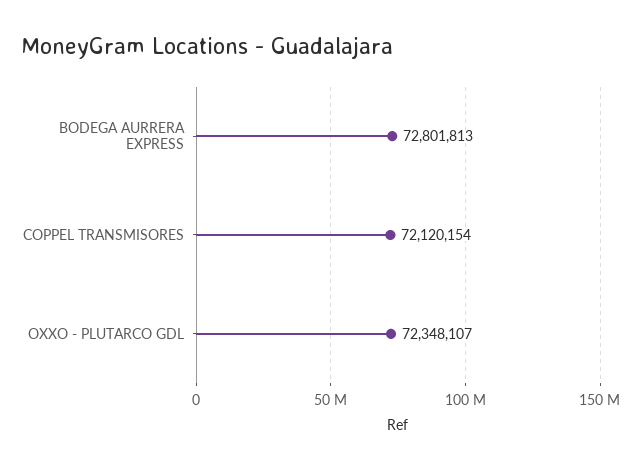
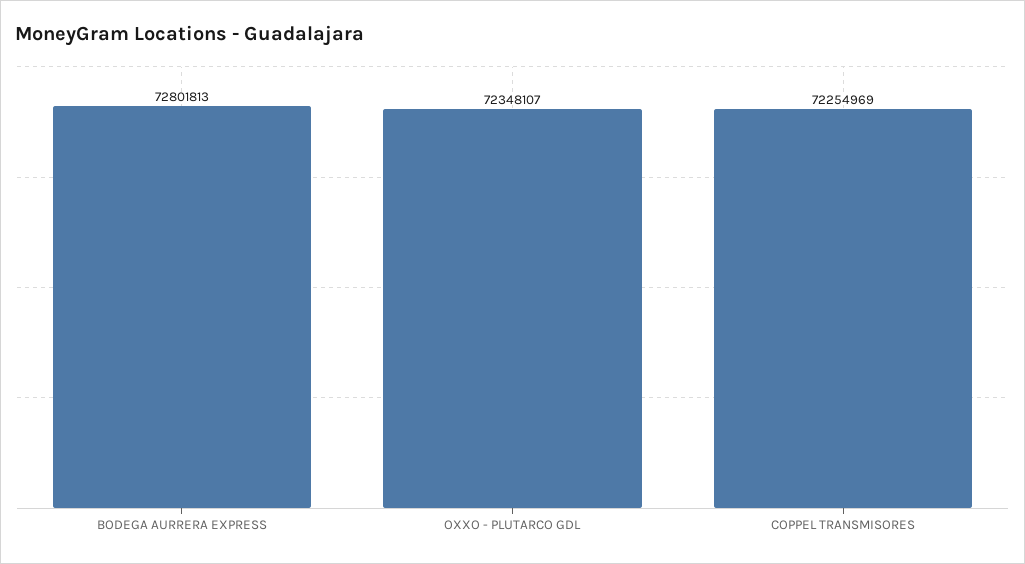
COPPEL TRANSMISORES: 72120154 -> 72254969

